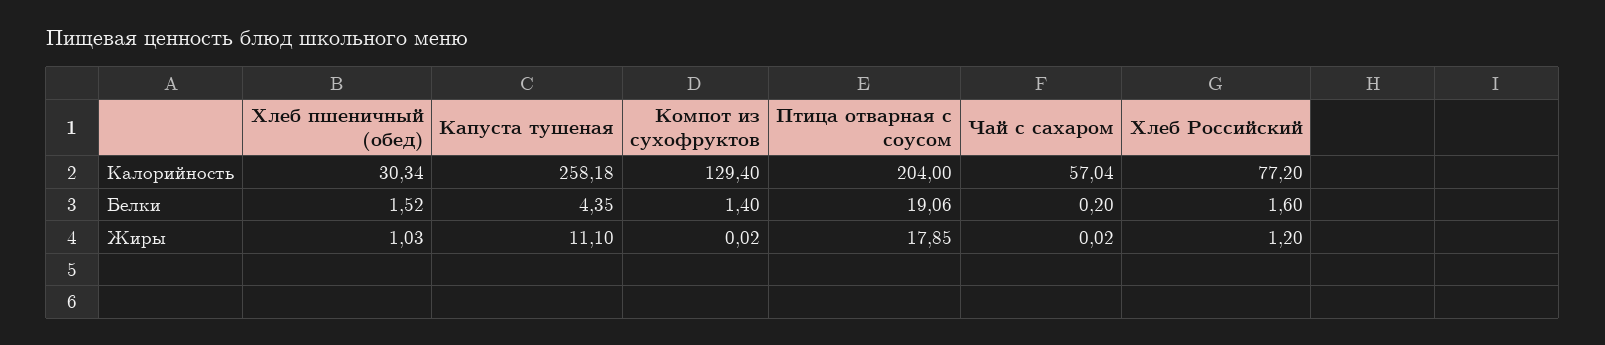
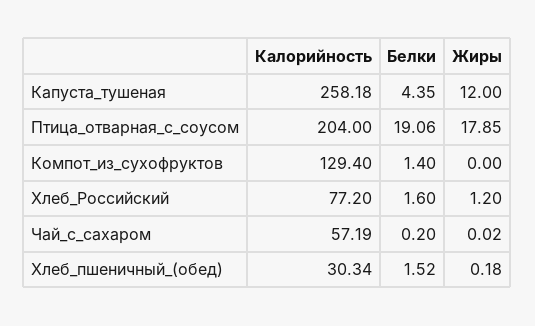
Чай с сахаром, Калорийность: 57.04 -> 57.19
Хлеб пшеничный (обед), Жиры: 1.03 -> 0.18
Капуста тушеная, Жиры: 11.1 -> 12
Компот из сухофруктов, Жиры: 0.02 -> 0

